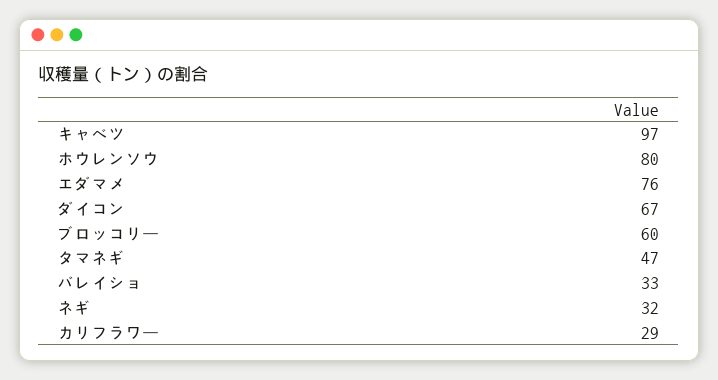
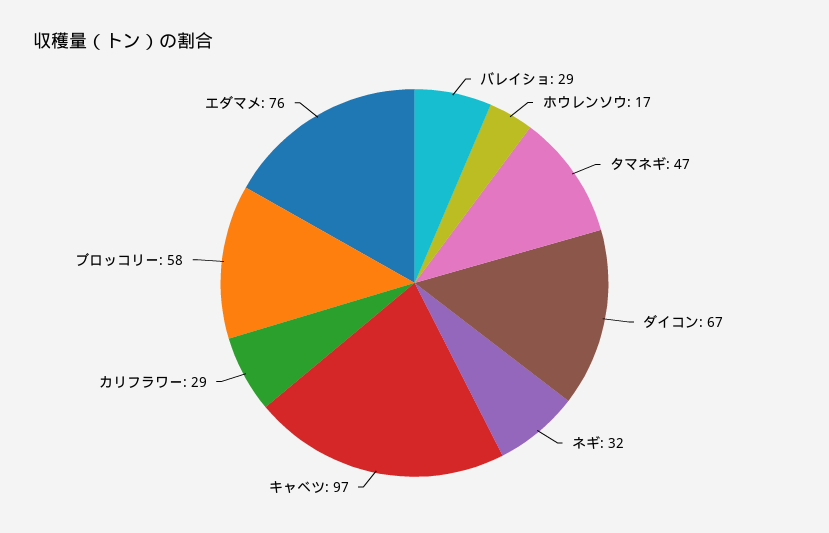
ホウレンソウ: 80 -> 17
ブロッコリー: 60 -> 58
バレイショ: 33 -> 29

